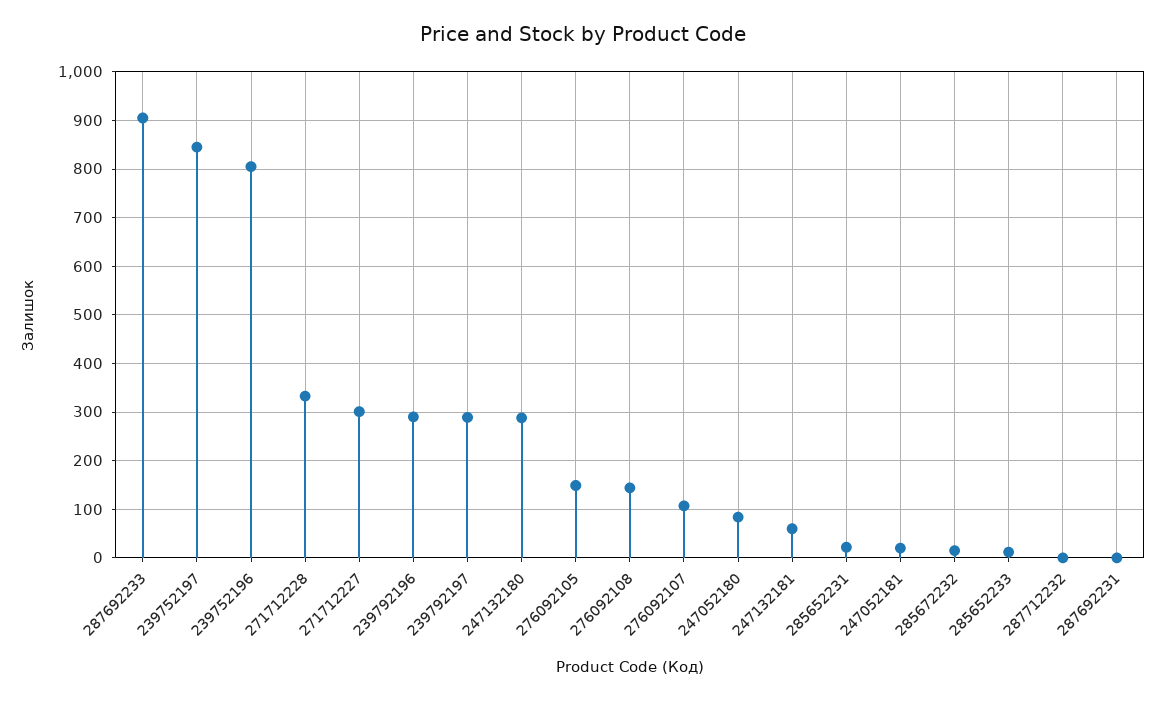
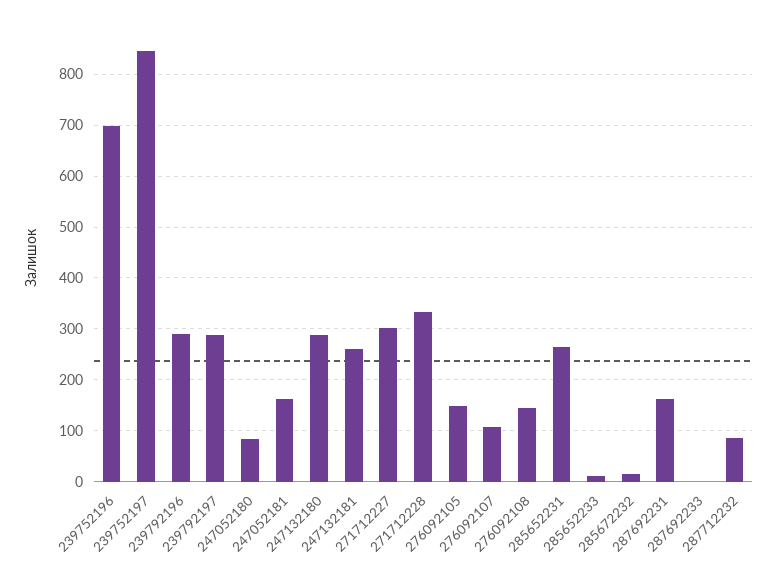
287692233: 900 -> 0
239752196: 800 -> 700
247132181: 60 -> 260
285652231: 20 -> 260
247052181: 20 -> 160
287712232: 0 -> 80
287692231: 0 -> 160

